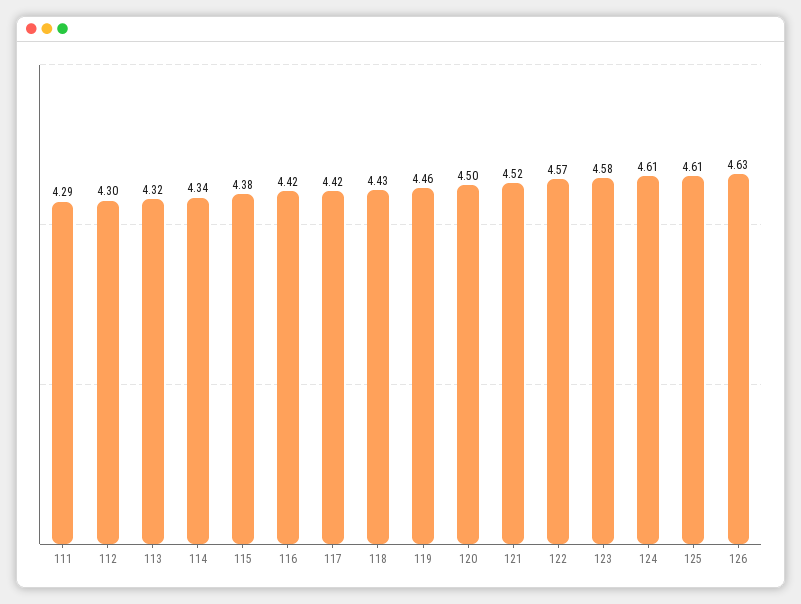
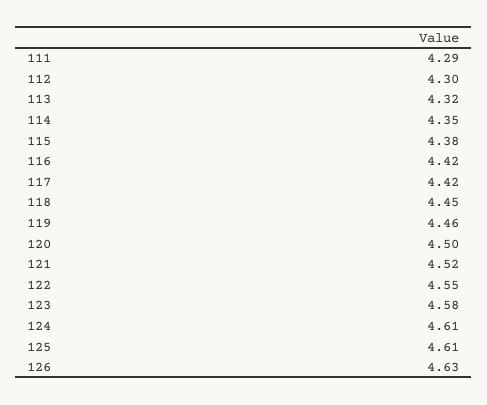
114: 4.34 -> 4.35
118: 4.43 -> 4.45
122: 4.57 -> 4.55

